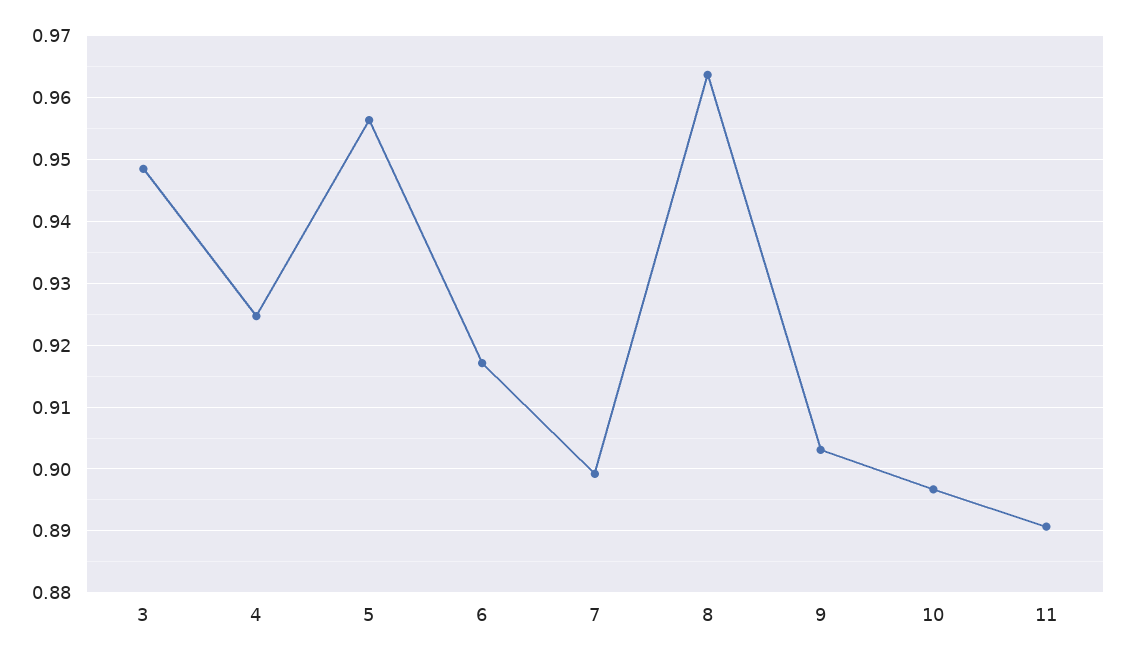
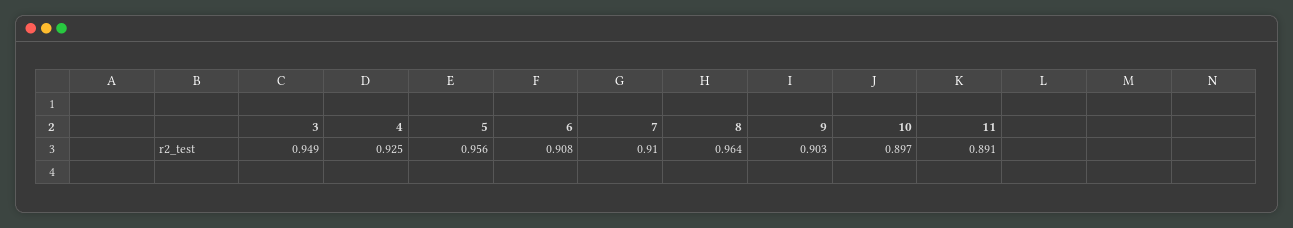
6: 0.917 -> 0.908
7: 0.899 -> 0.91

